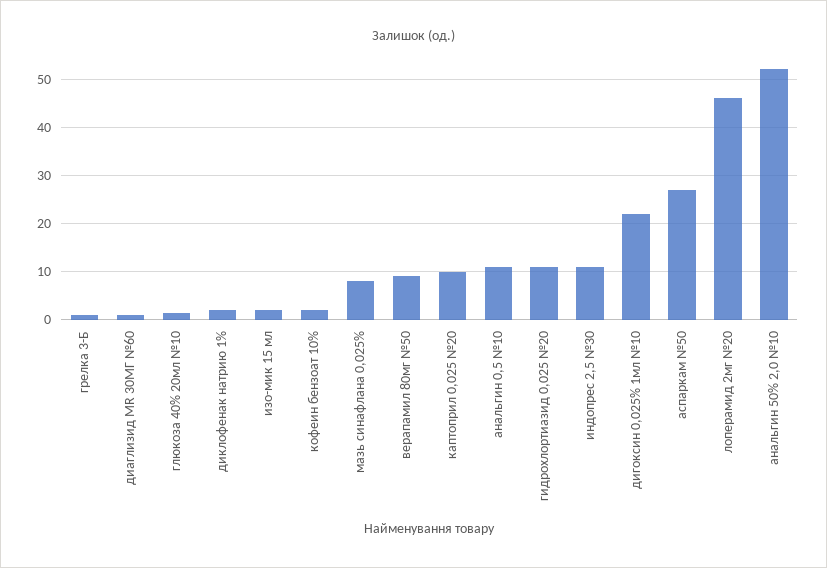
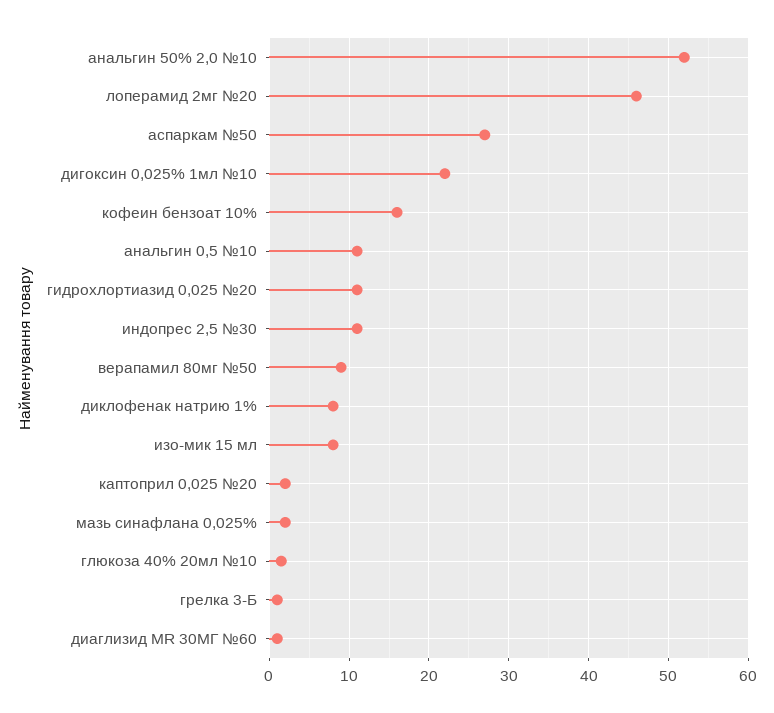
диклофенак натрию 1%: 2 -> 8
изо-мик 15 мл: 2 -> 8
кофеин бензоат 10%: 2 -> 16
мазь синафлана 0,025%: 8 -> 2
каптоприл 0,025 №20: 10 -> 2

